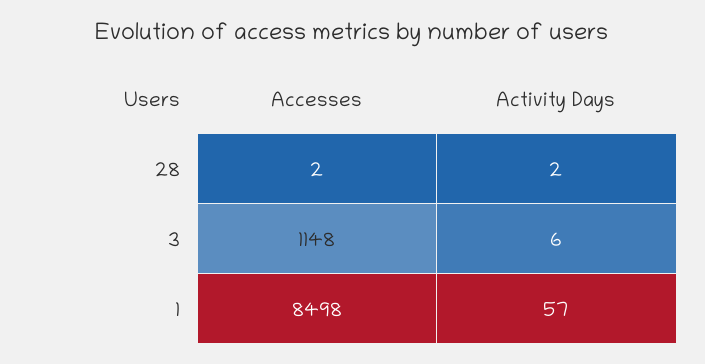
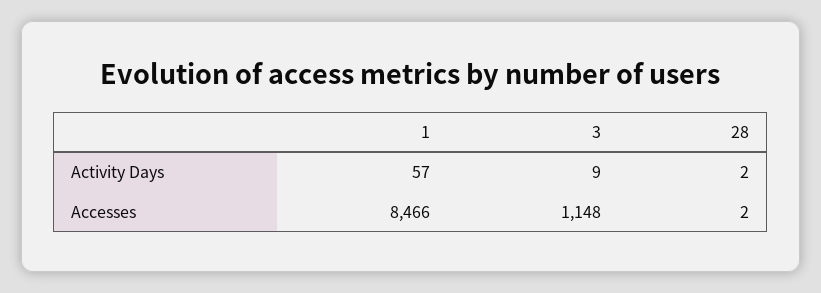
Activity Days, 3: 6 -> 9
Accesses, 1: 8498 -> 8466

